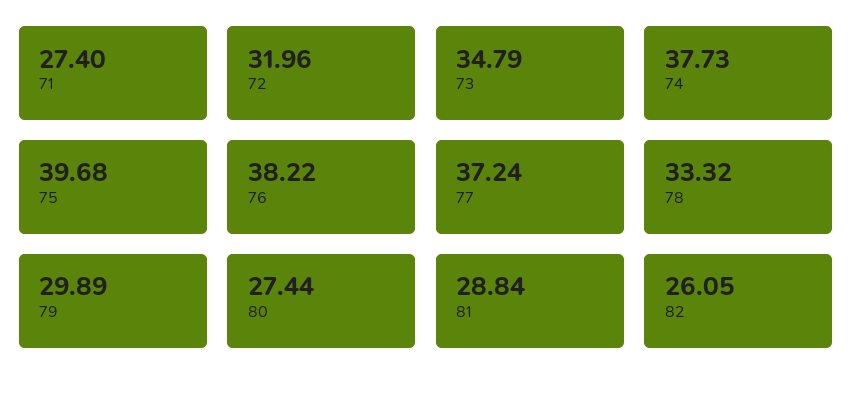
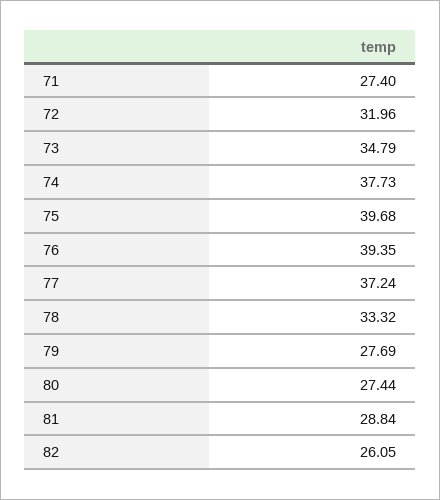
76: 38.22 -> 39.35
79: 29.89 -> 27.69

